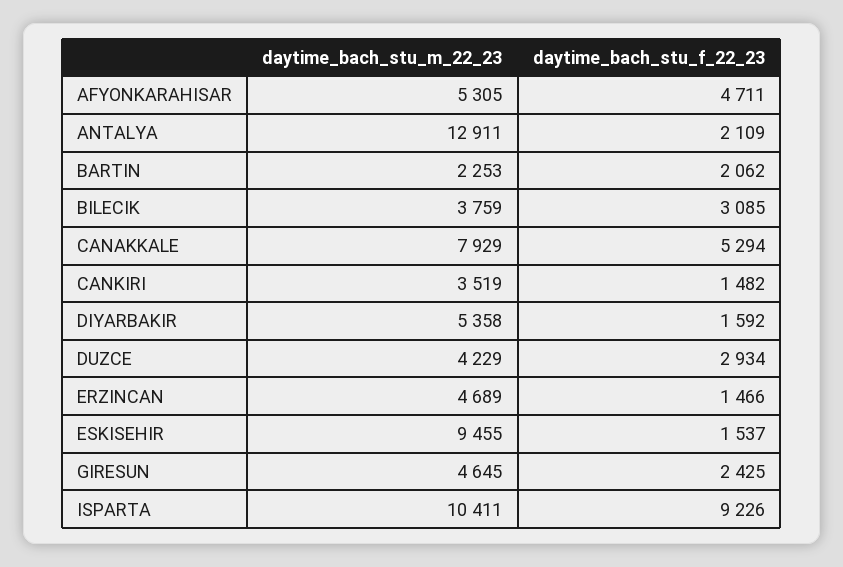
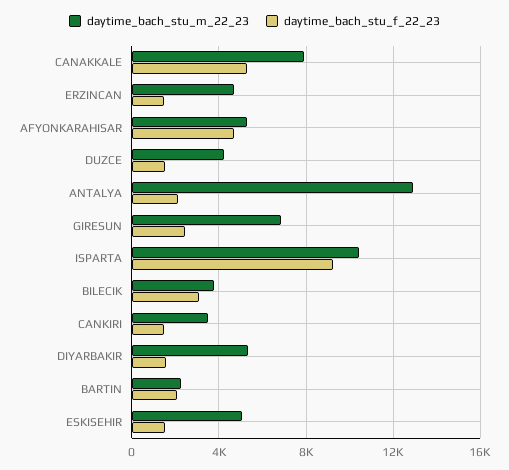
daytime_bach_stu_f_22_23, DUZCE: 2934 -> 1500
daytime_bach_stu_m_22_23, ESKISEHIR: 9455 -> 5000
daytime_bach_stu_m_22_23, GIRESUN: 4645 -> 7000

